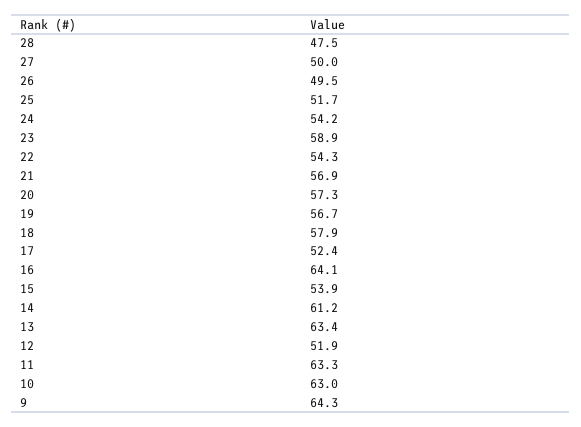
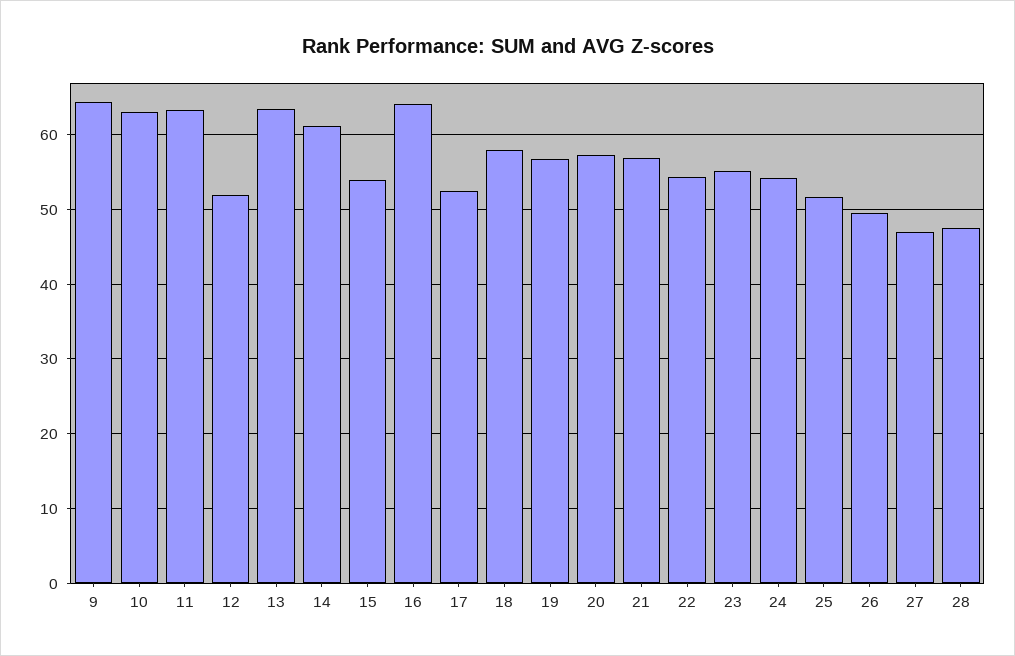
27: 50 -> 47
23: 58.9 -> 55

